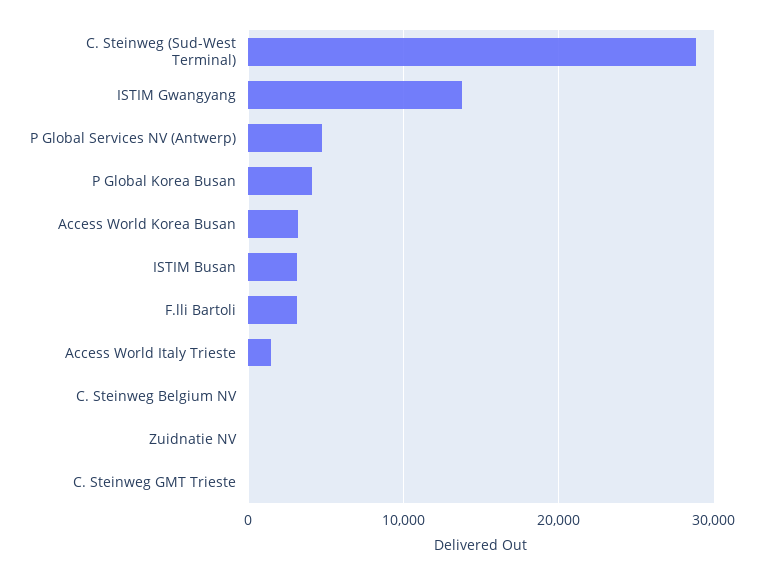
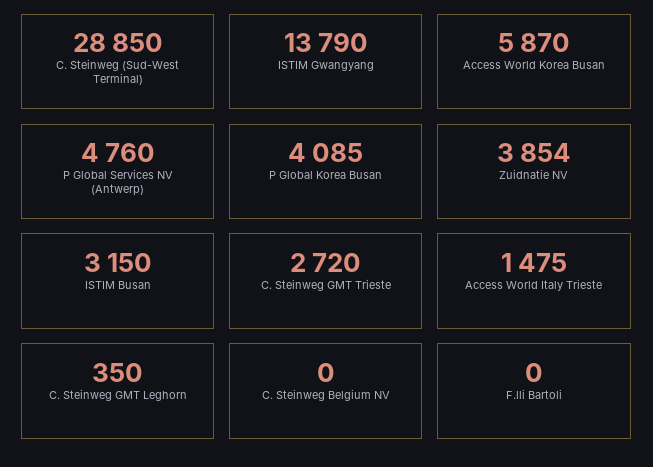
Access World Korea Busan: 3000 -> 5870
F.lli Bartoli: 3000 -> 0
Zuidnatie NV: 0 -> 3854
C. Steinweg GMT Trieste: 0 -> 2720
C. Steinweg GMT Leghorn: none -> 350

